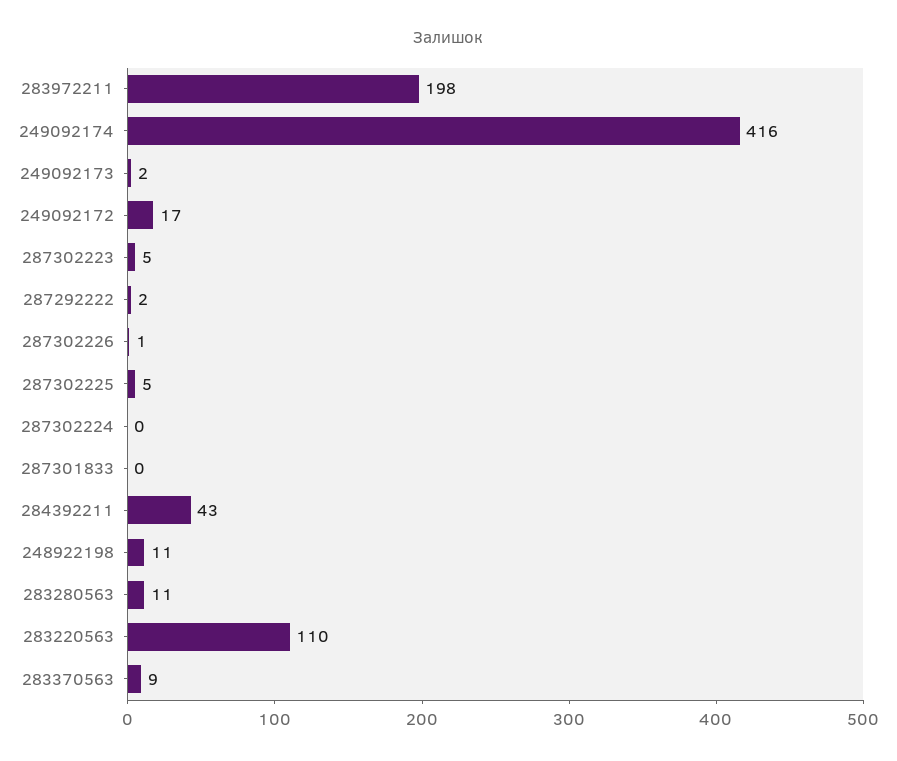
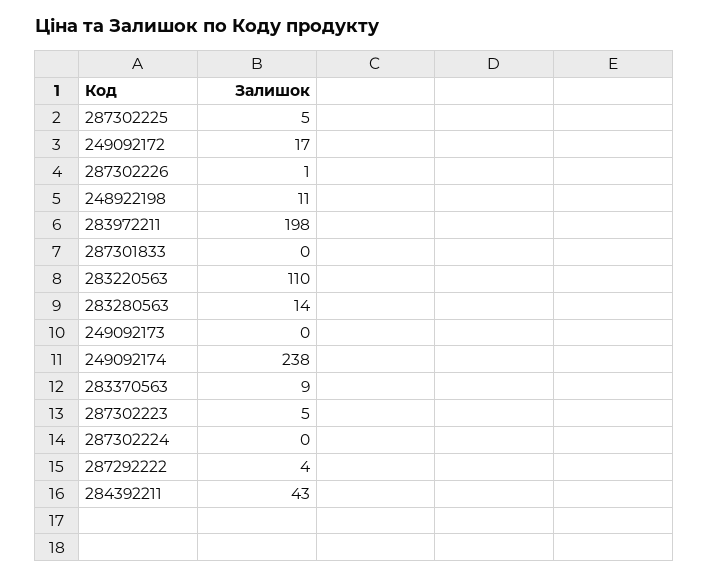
249092174: 416 -> 238
249092173: 2 -> 0
287292222: 2 -> 4
283280563: 11 -> 14

